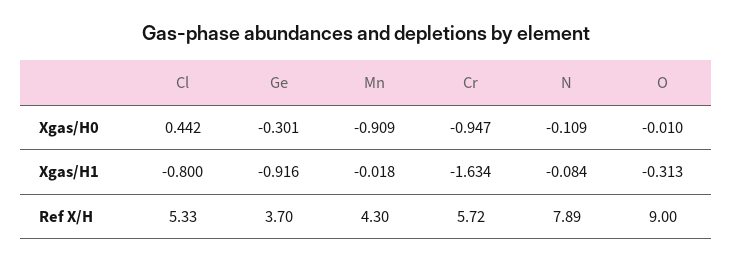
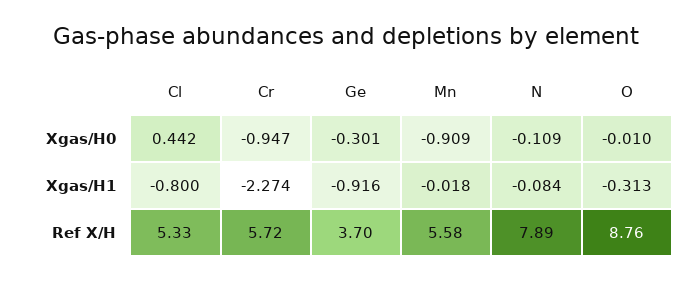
Cr, Xgas/H1: -1.634 -> -2.274
Mn, Ref X/H: 4.3 -> 5.58
O, Ref X/H: 9 -> 8.76

